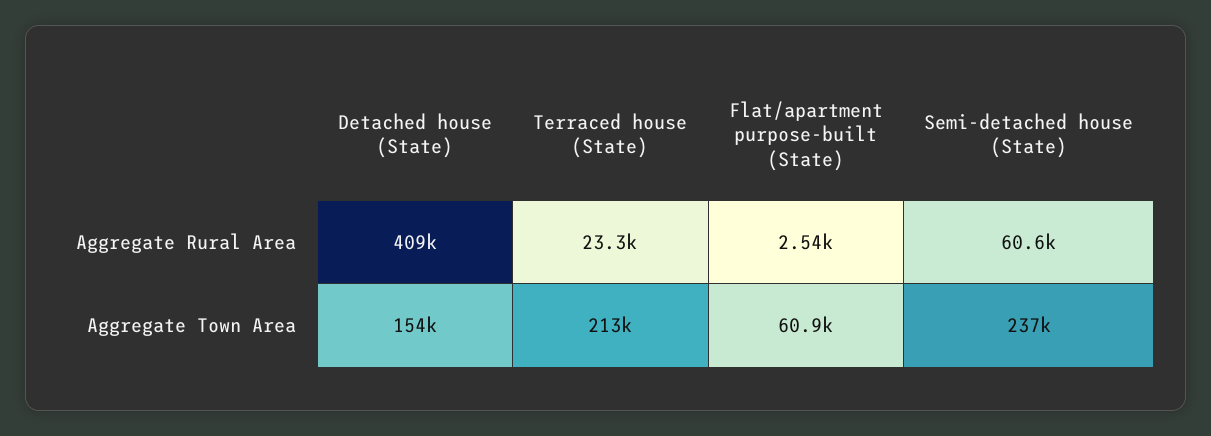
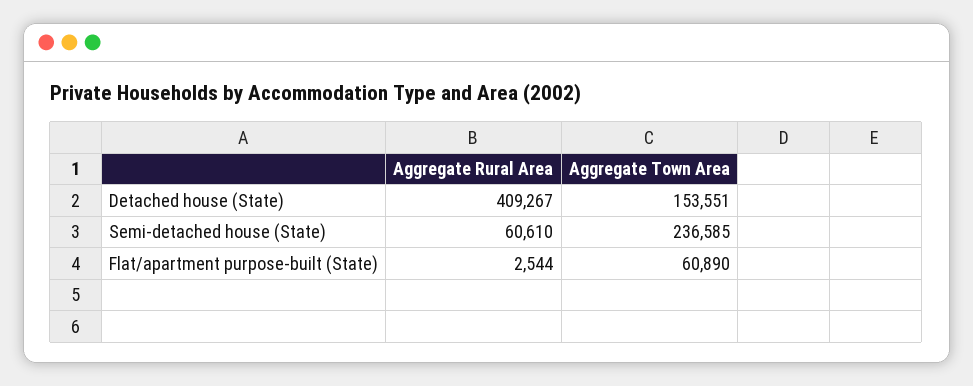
Terraced house (State), Aggregate Rural Area: 23300 -> none
Terraced house (State), Aggregate Town Area: 213000 -> none

